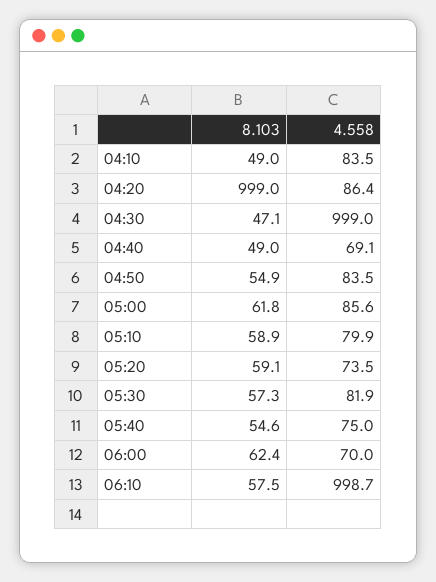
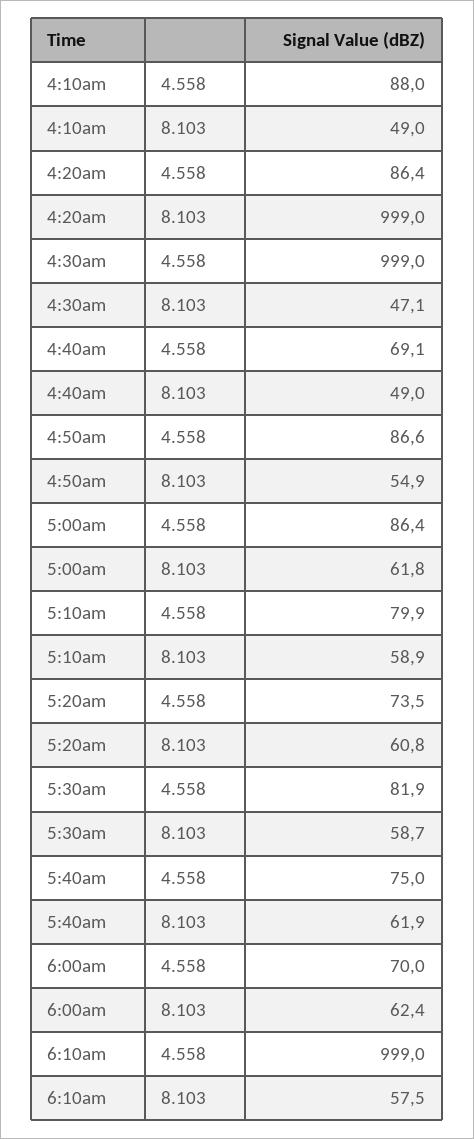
4.558, 04:10: 83.5 -> 88
4.558, 04:50: 83.5 -> 86.6
4.558, 05:00: 85.6 -> 86.4
8.103, 05:20: 59.1 -> 60.8
8.103, 05:30: 57.3 -> 58.7
8.103, 05:40: 54.6 -> 61.9
4.558, 06:10: 998.7 -> 999

